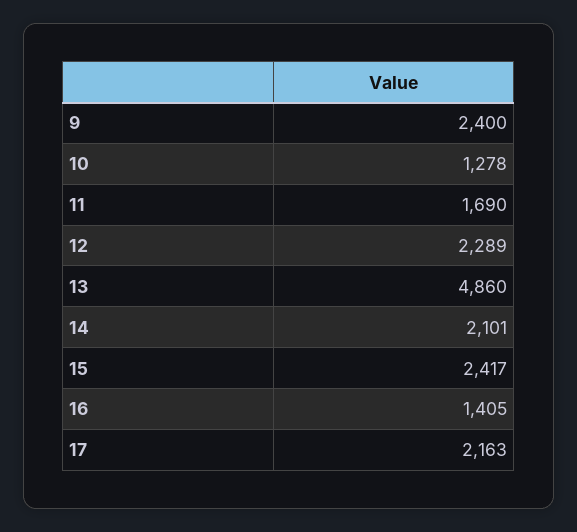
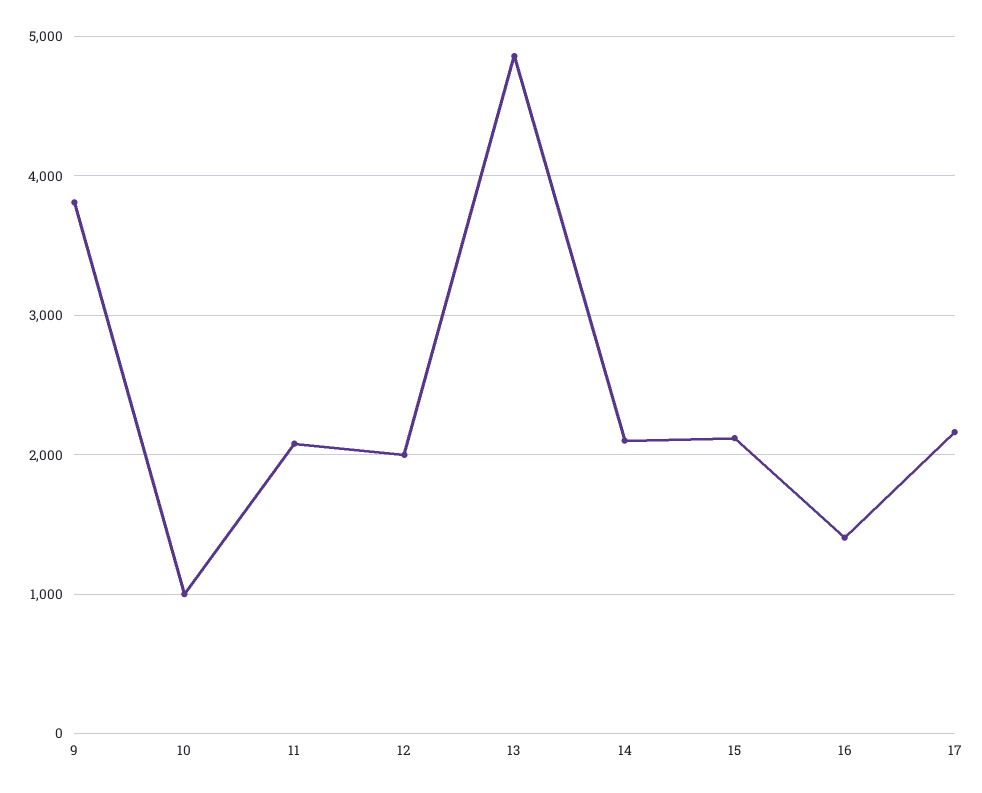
9: 2400 -> 3800
10: 1278 -> 1000
11: 1690 -> 2100
12: 2289 -> 2000
15: 2417 -> 2100

